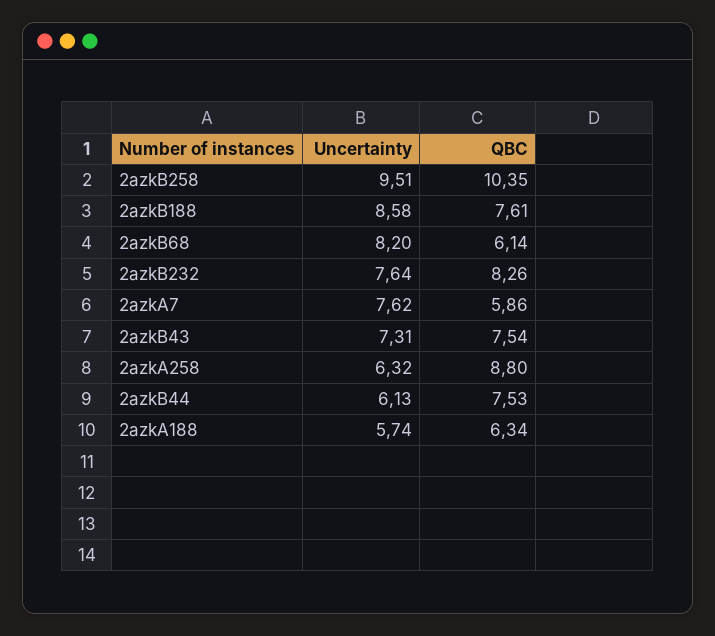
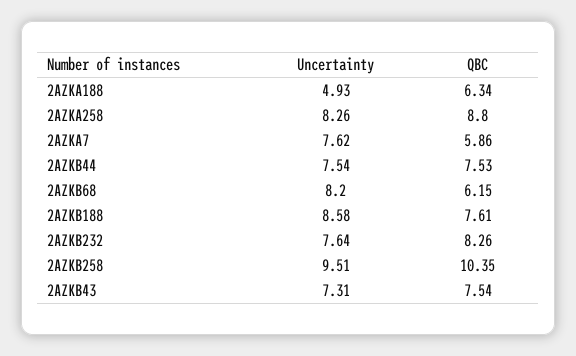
QBC, 2azkB68: 6.14 -> 6.15
Uncertainty, 2azkA258: 6.32 -> 8.26
Uncertainty, 2azkB44: 6.13 -> 7.54
Uncertainty, 2azkA188: 5.74 -> 4.93

